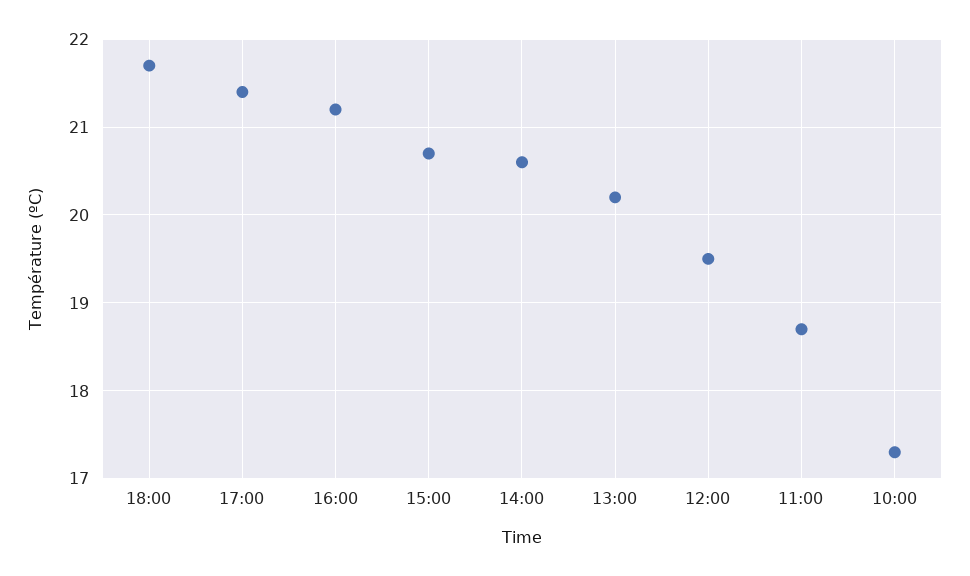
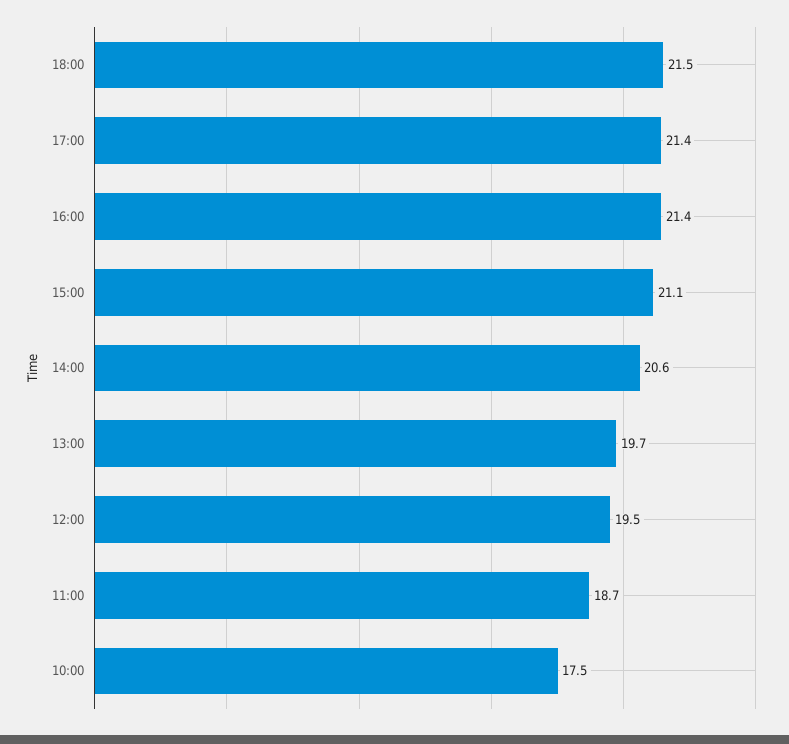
18:00: 21.7 -> 21.5
16:00: 21.2 -> 21.4
15:00: 20.7 -> 21.1
13:00: 20.2 -> 19.7
10:00: 17.3 -> 17.5

